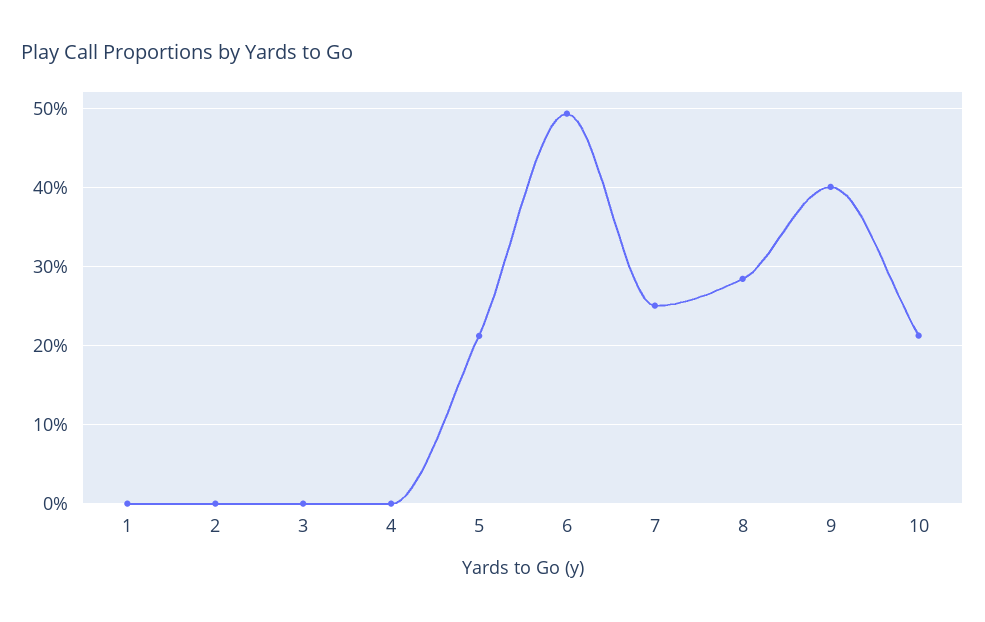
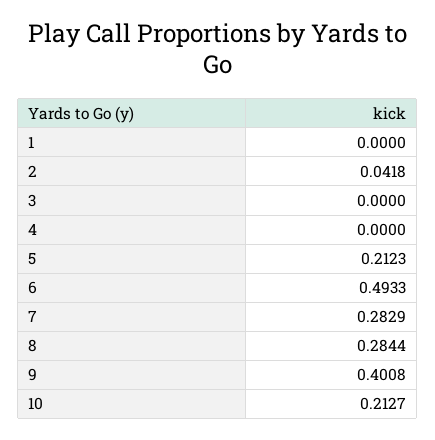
2: 0 -> 0.0418
7: 0.25 -> 0.2829

